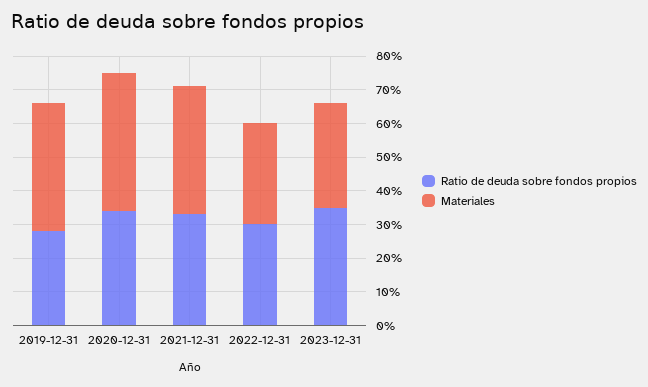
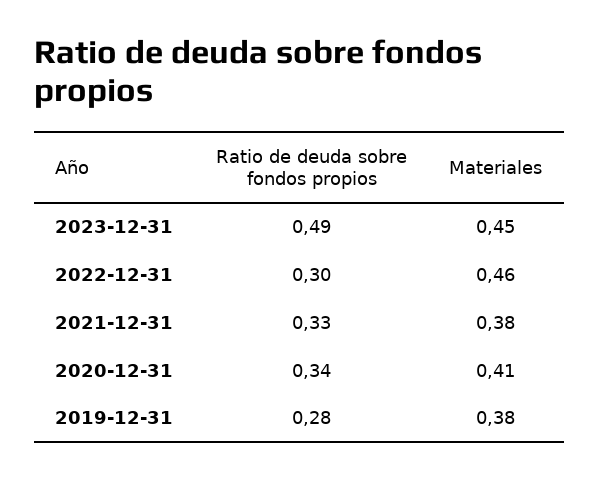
Materiales, 2022-12-31: 0.3 -> 0.46
Ratio de deuda sobre fondos propios, 2023-12-31: 0.35 -> 0.49
Materiales, 2023-12-31: 0.3 -> 0.45

